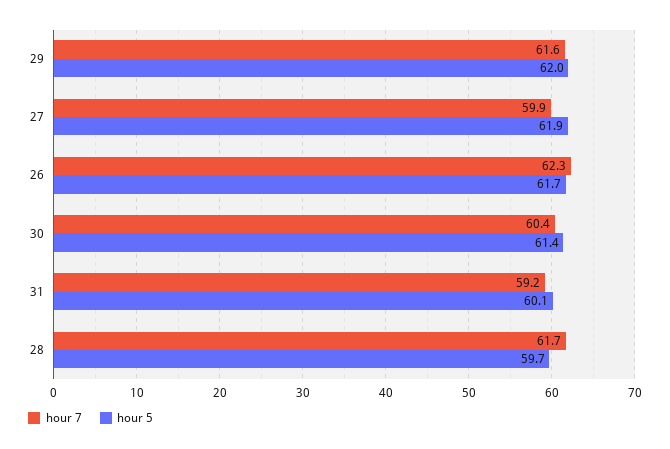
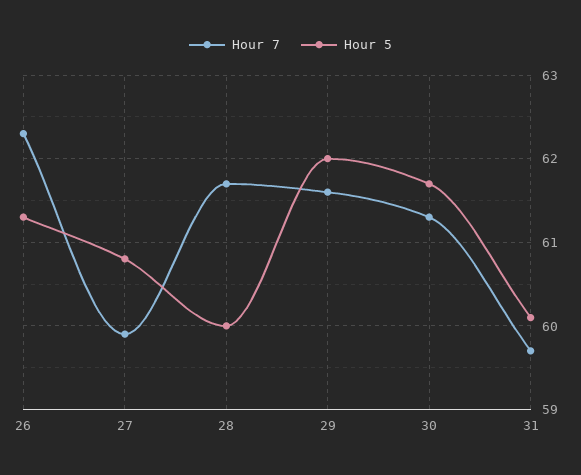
hour 5, 27: 61.9 -> 60.8
hour 5, 26: 61.7 -> 61.3
hour 7, 30: 60.4 -> 61.3
hour 5, 30: 61.4 -> 61.7
hour 7, 31: 59.2 -> 59.7
hour 5, 28: 59.7 -> 60

